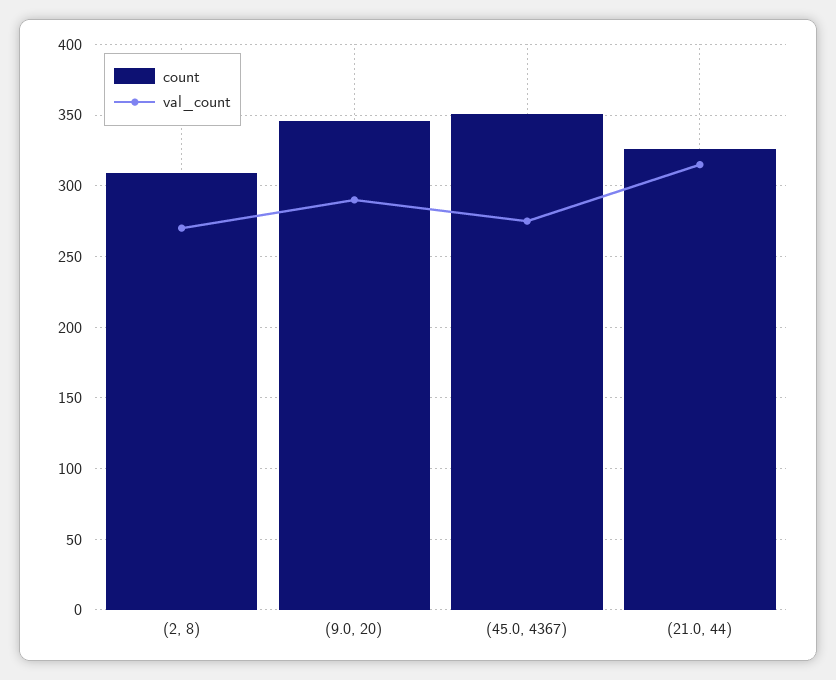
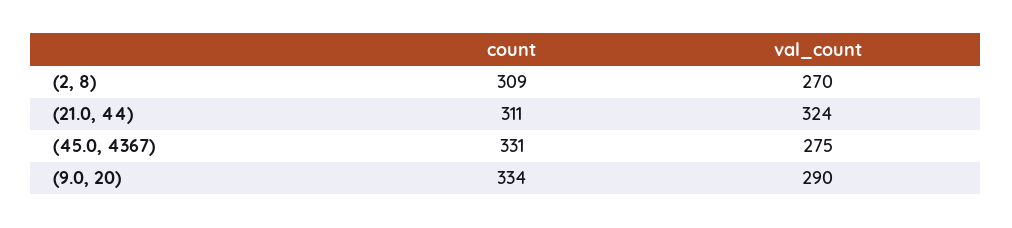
count, (9.0, 20): 345 -> 334
count, (45.0, 4367): 350 -> 331
count, (21.0, 44): 325 -> 311
val_count, (21.0, 44): 315 -> 324

